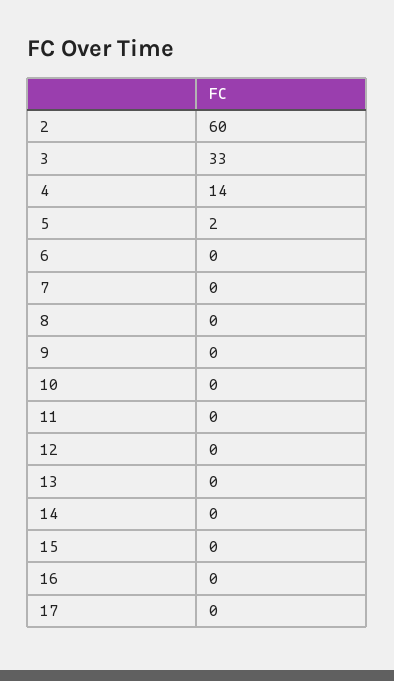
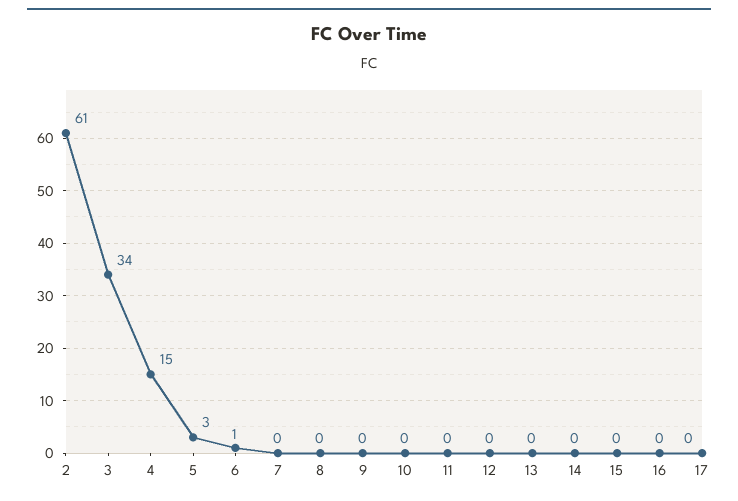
2: 60 -> 61
3: 33 -> 34
4: 14 -> 15
5: 2 -> 3
6: 0 -> 1

